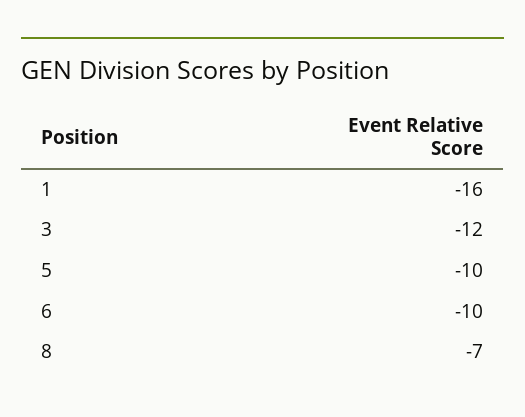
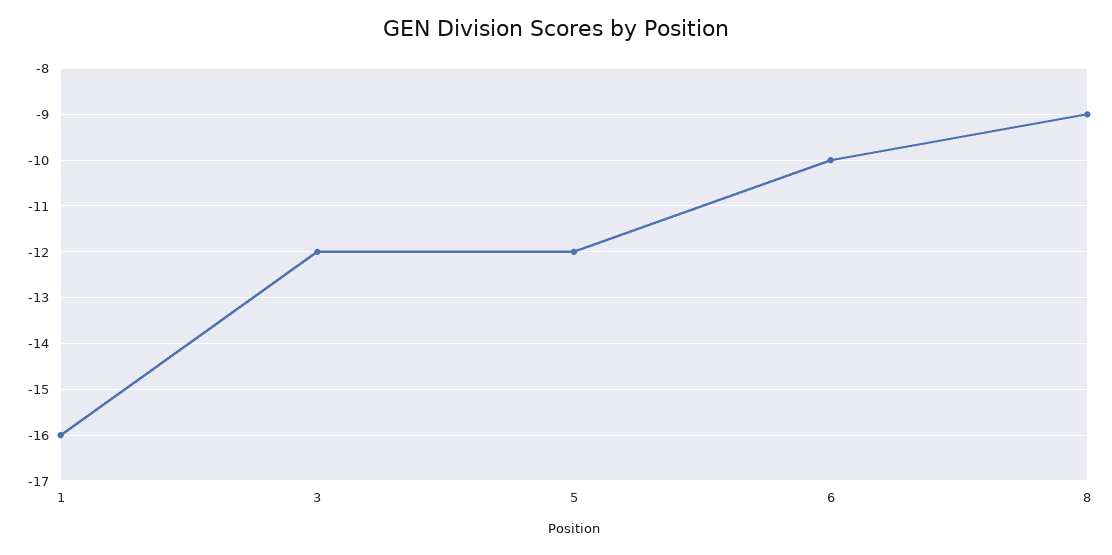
5: -10 -> -12
8: -7 -> -9

